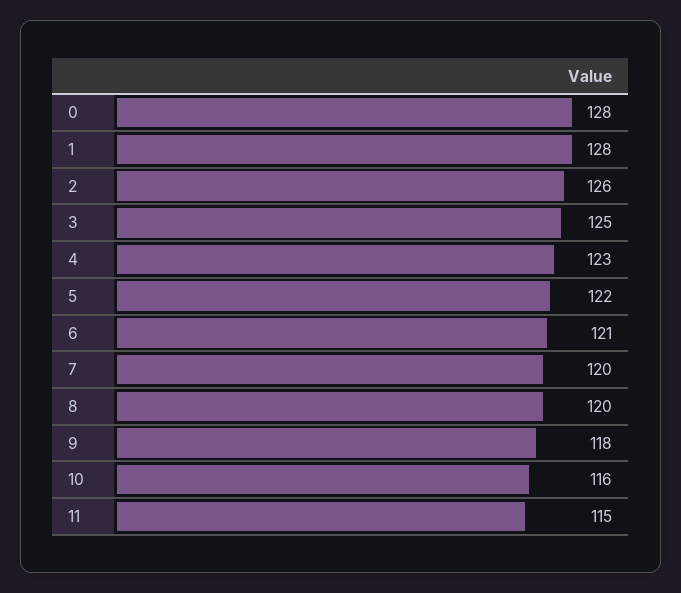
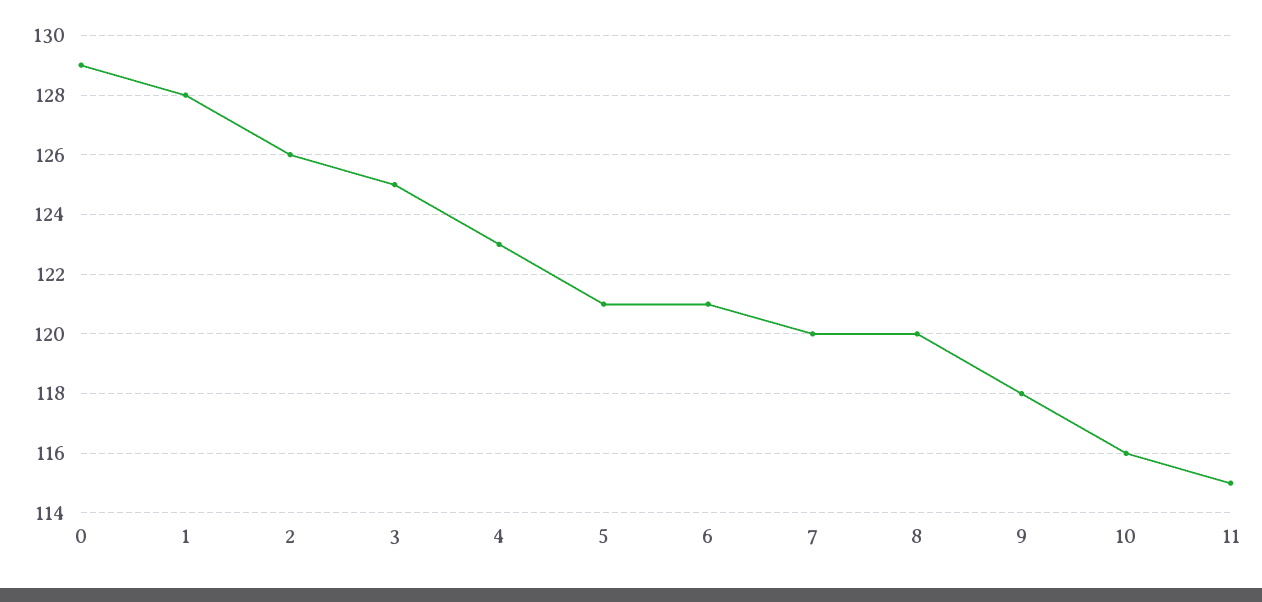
0: 128 -> 129
5: 122 -> 121

